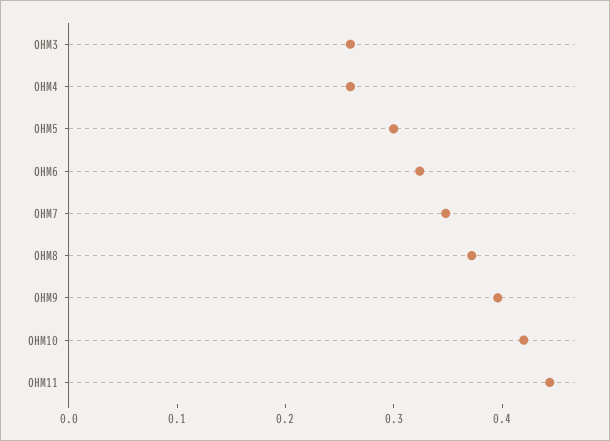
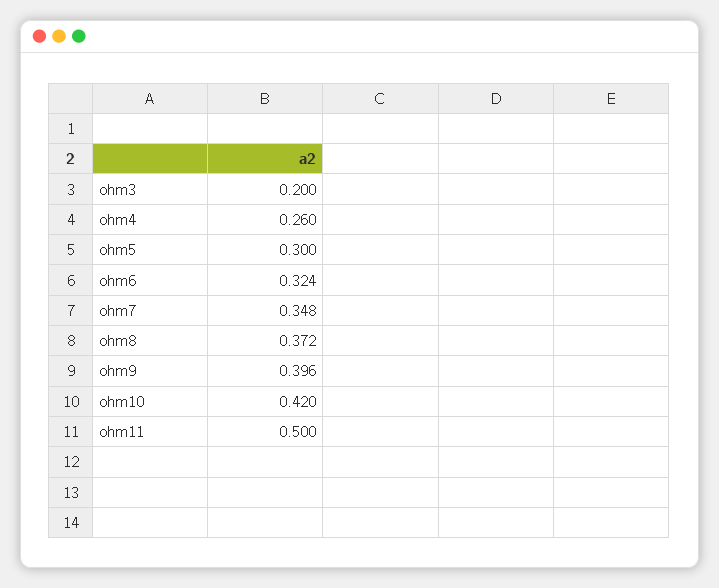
OHM3: 0.26 -> 0.2
OHM11: 0.44 -> 0.5

